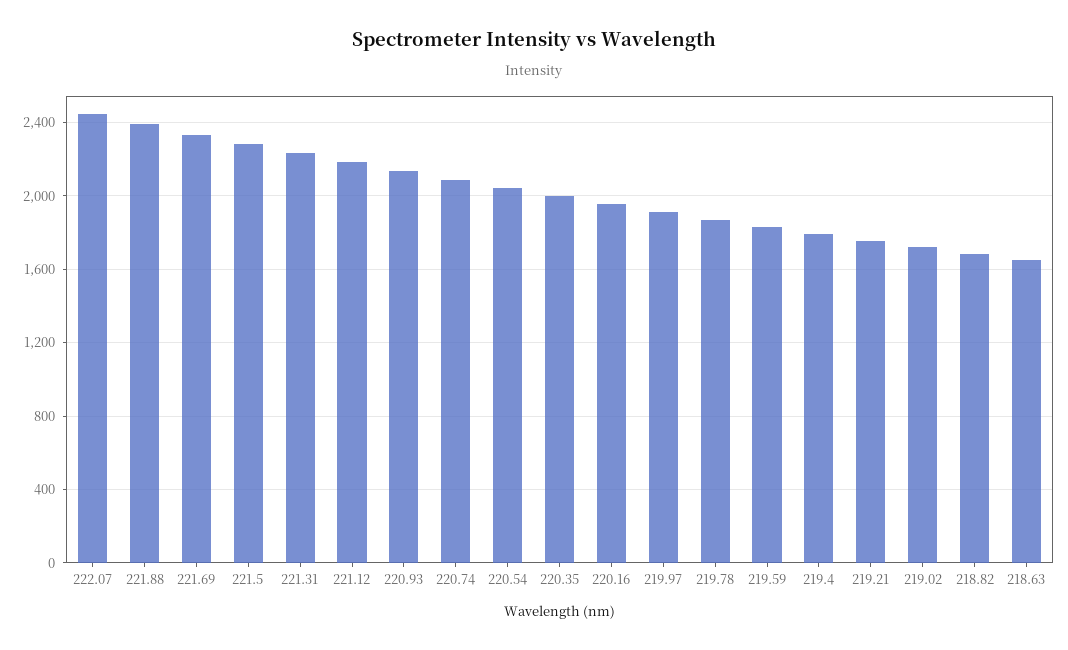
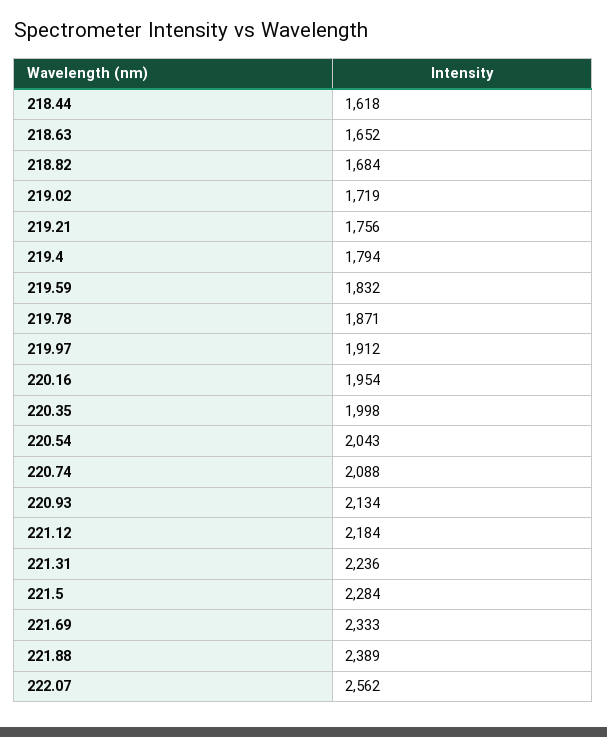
222.07: 2450 -> 2562
218.44: none -> 1618

